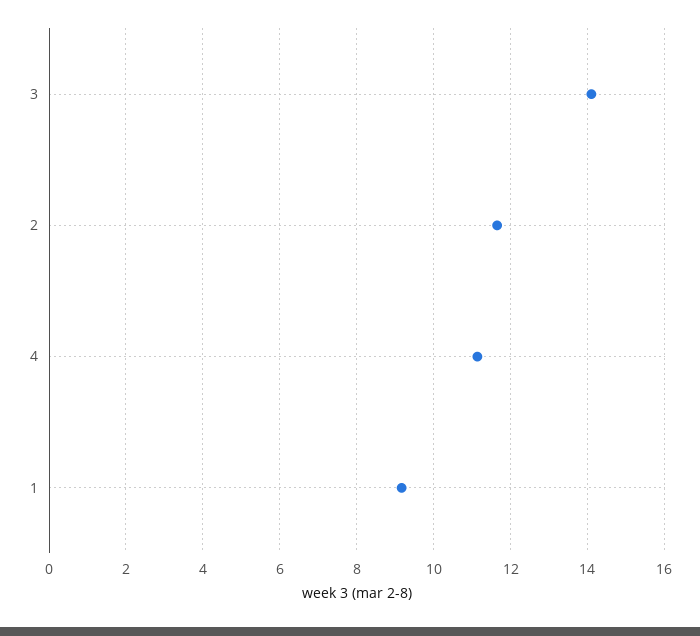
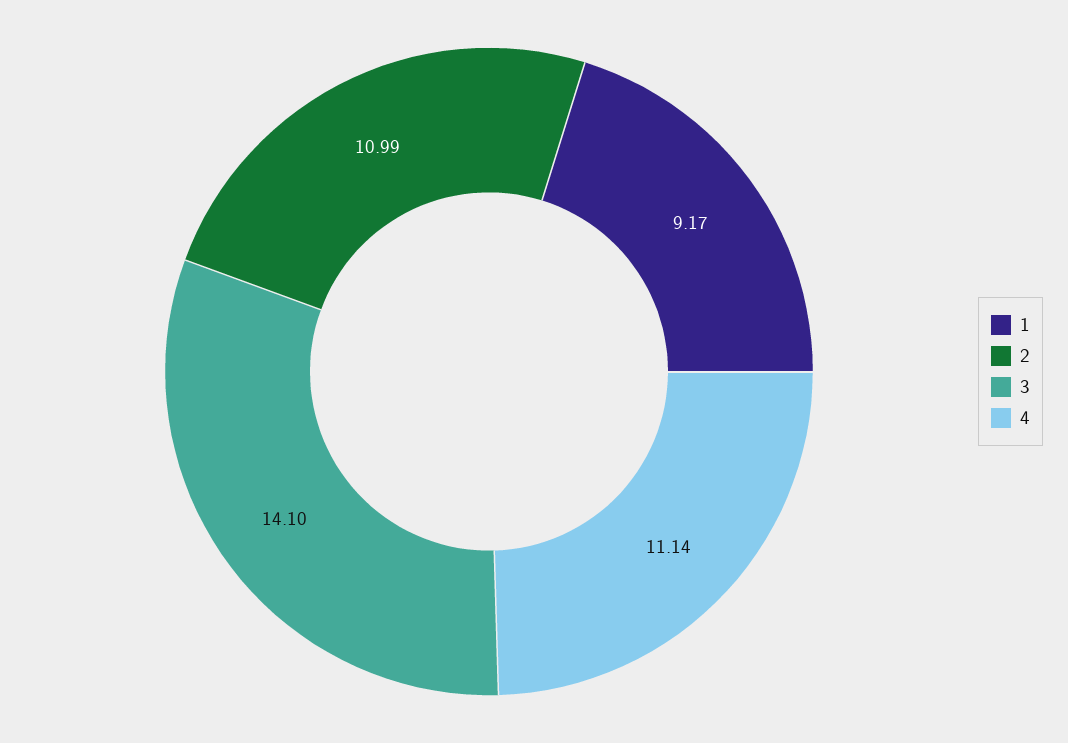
2: 11.6 -> 10.99

